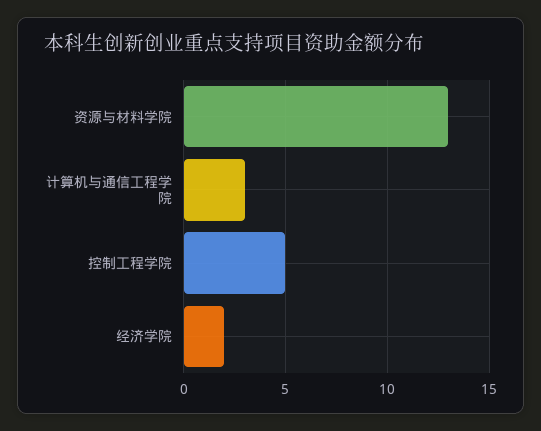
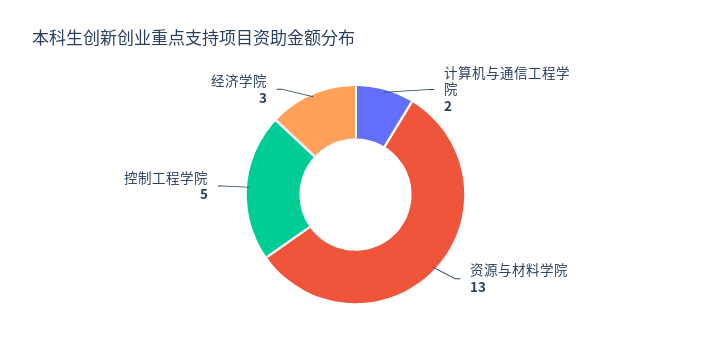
计算机与通信工程学院: 3 -> 2
经济学院: 2 -> 3

